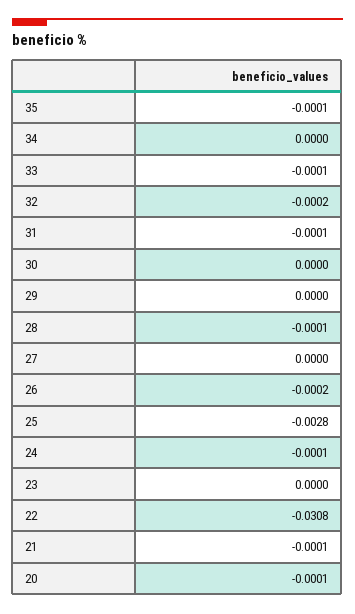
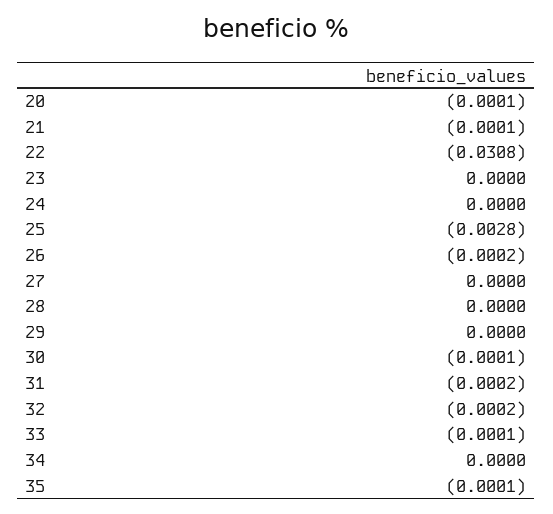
31: -0.0001 -> -0.0002
30: 0 -> -0.0001
28: -0.0001 -> 0
24: -0.0001 -> 0

